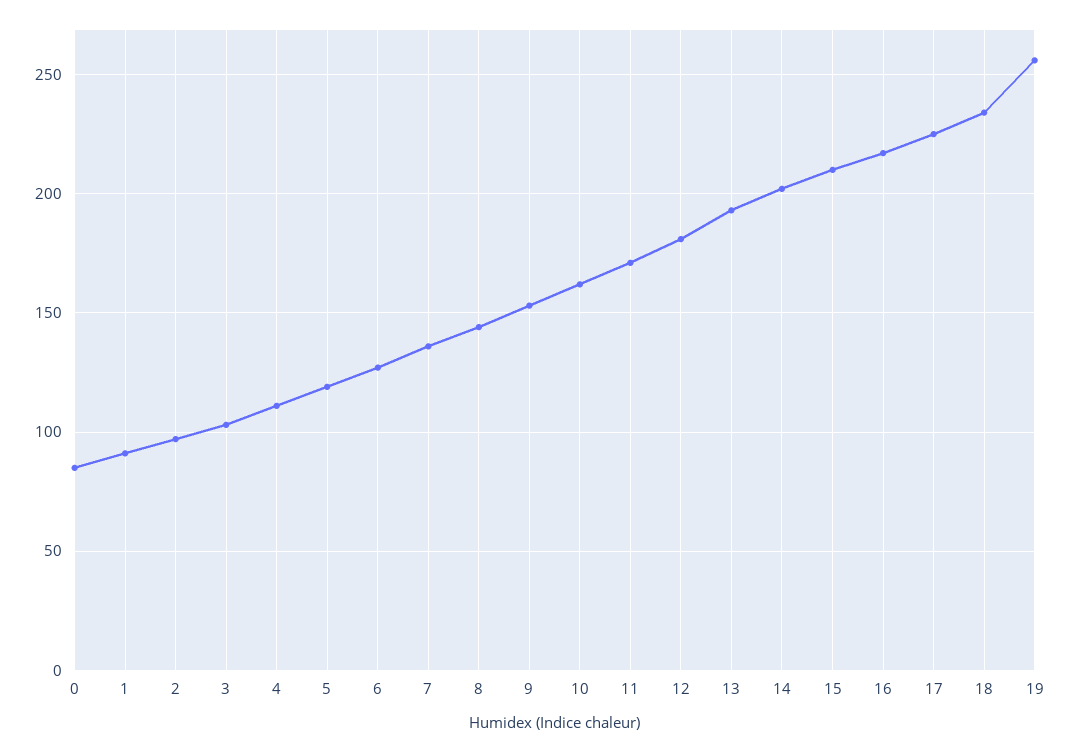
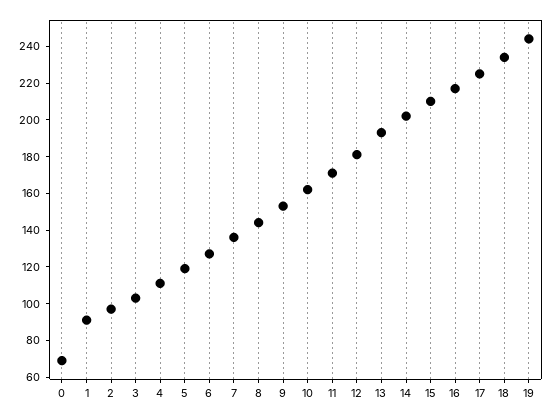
0: 85 -> 70
19: 255 -> 245

